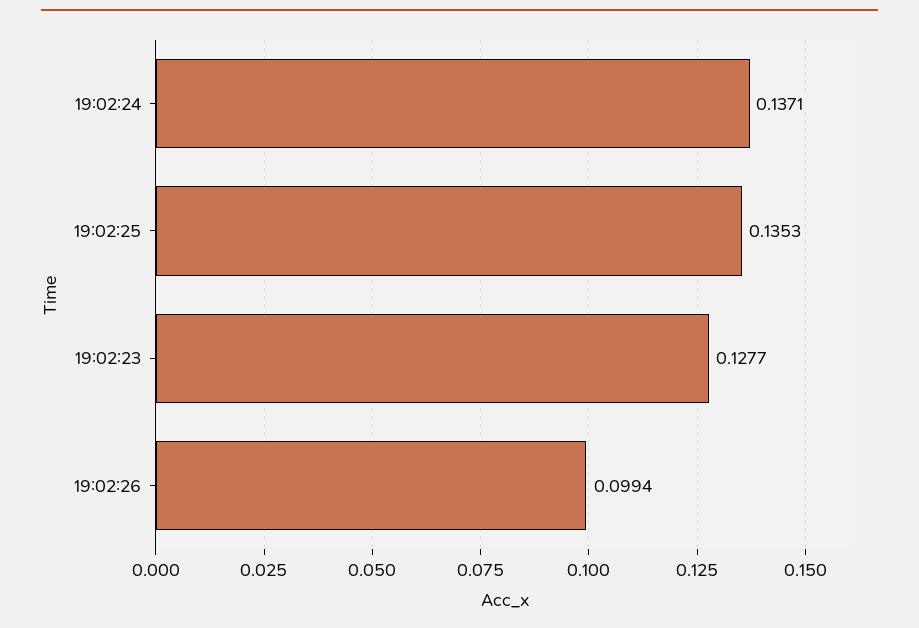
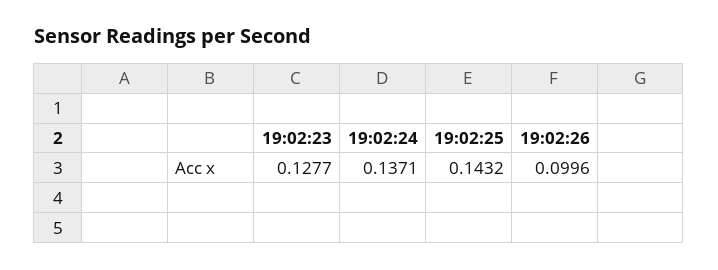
19:02:25: 0.1353 -> 0.1432
19:02:26: 0.0994 -> 0.0996

